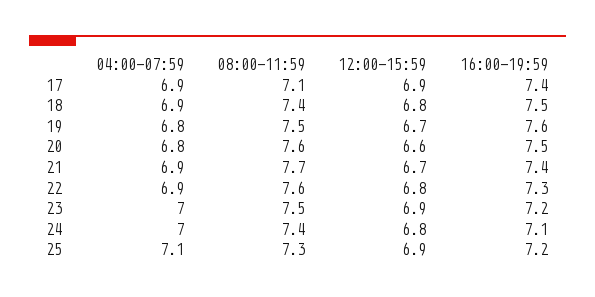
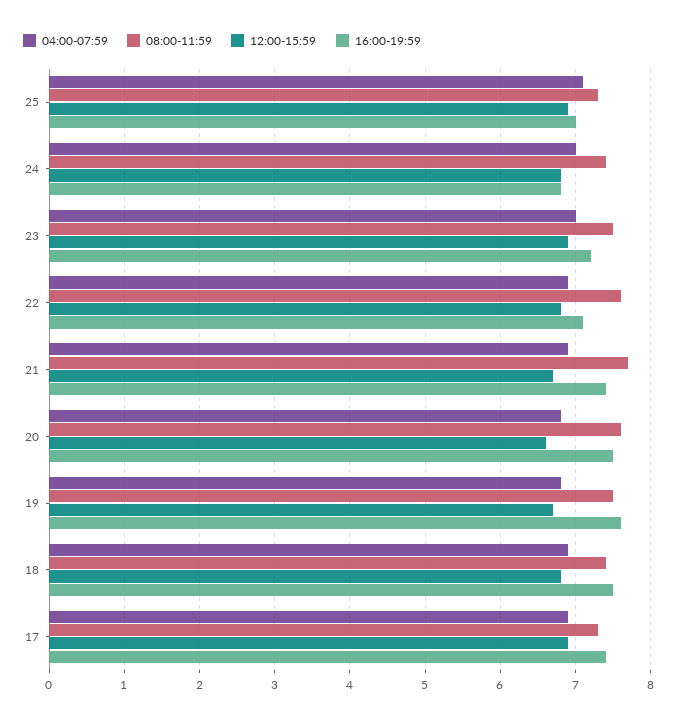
08:00-11:59, 17: 7.1 -> 7.3
16:00-19:59, 22: 7.3 -> 7.1
16:00-19:59, 24: 7.1 -> 6.8
16:00-19:59, 25: 7.2 -> 7

